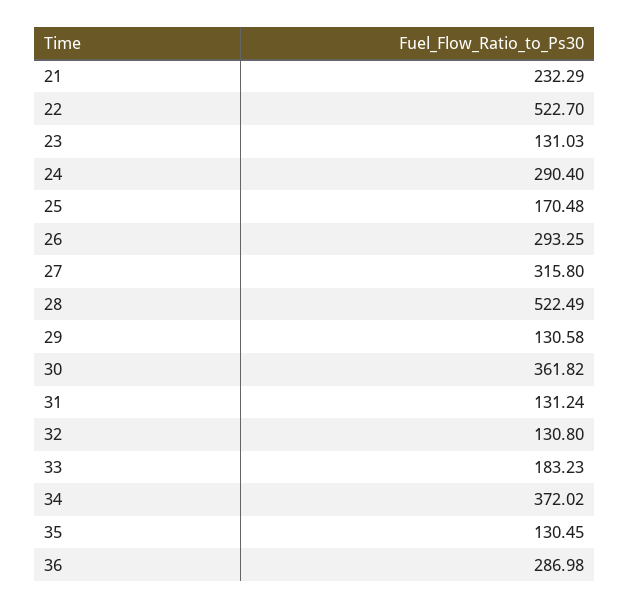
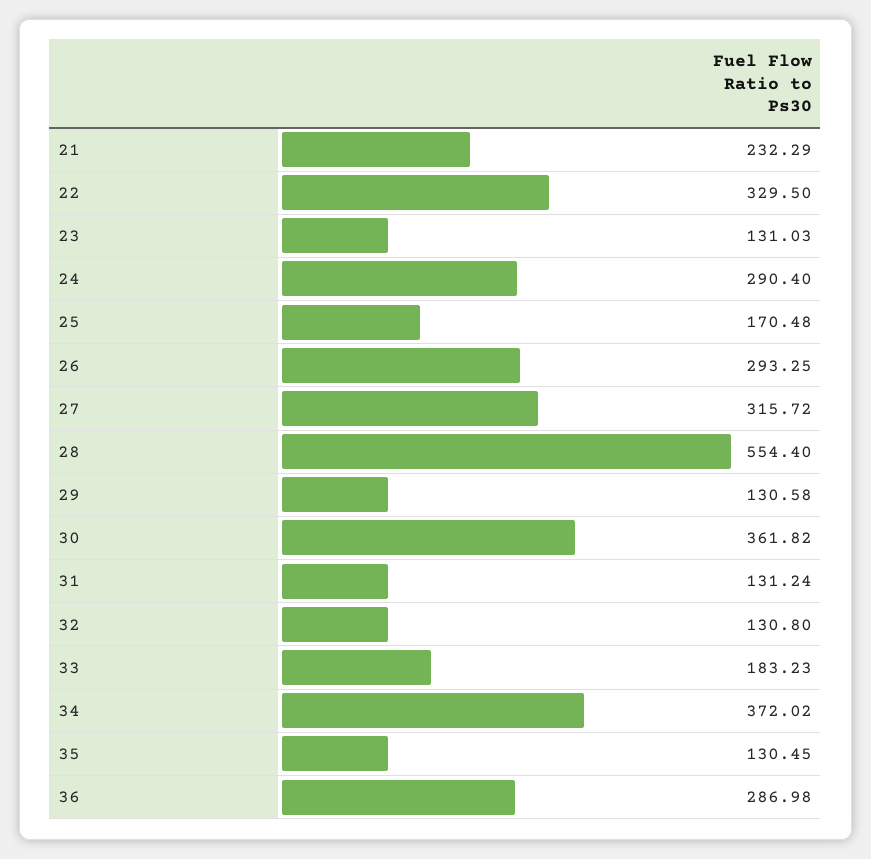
22: 522.7 -> 329.5
27: 315.8 -> 315.72
28: 522.49 -> 554.4

